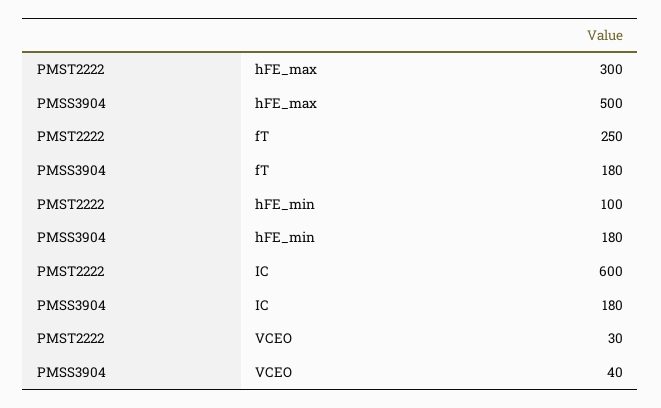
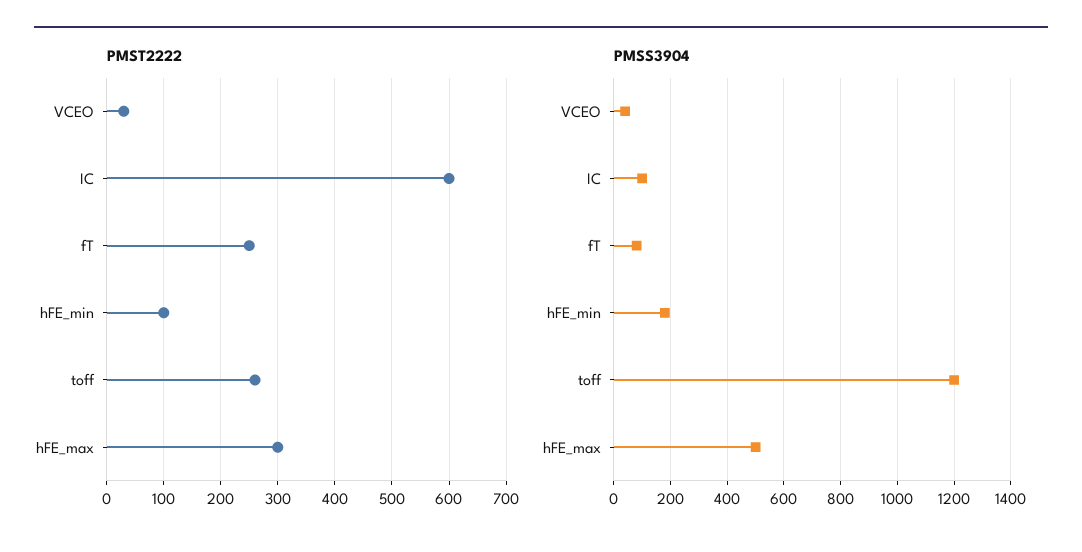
PMSS3904, fT: 180 -> 75
PMSS3904, IC: 180 -> 100
PMST2222, toff: none -> 260
PMSS3904, toff: none -> 1200

